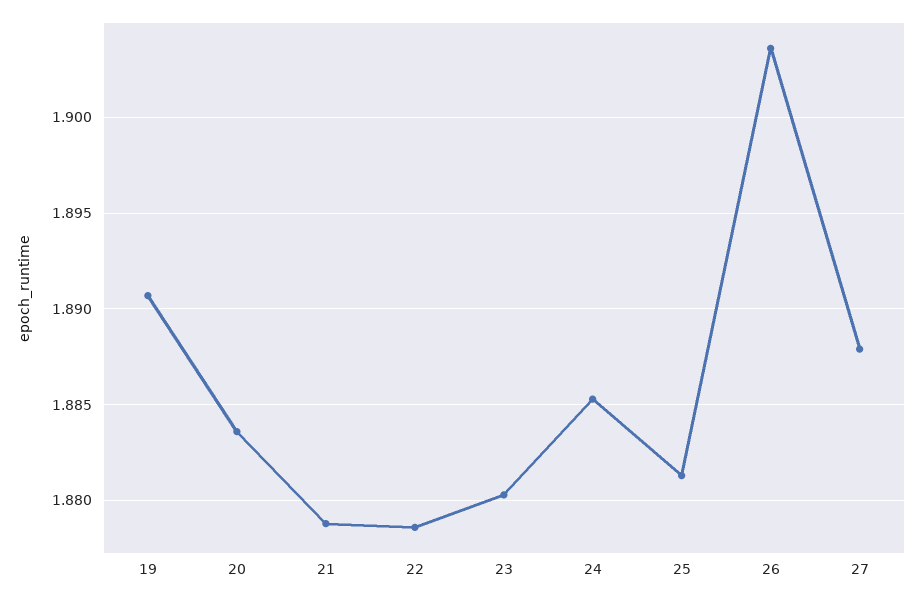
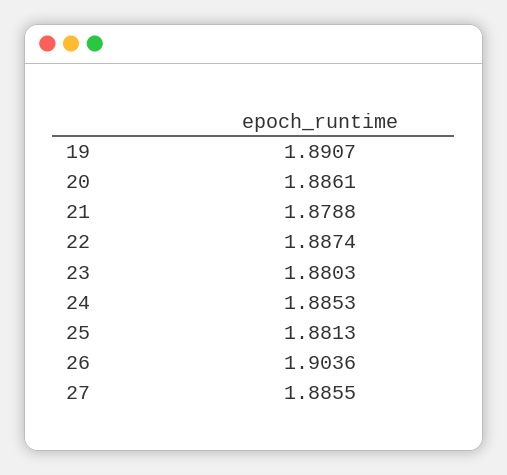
20: 1.8835 -> 1.8861
22: 1.8785 -> 1.8874
27: 1.888 -> 1.8855

